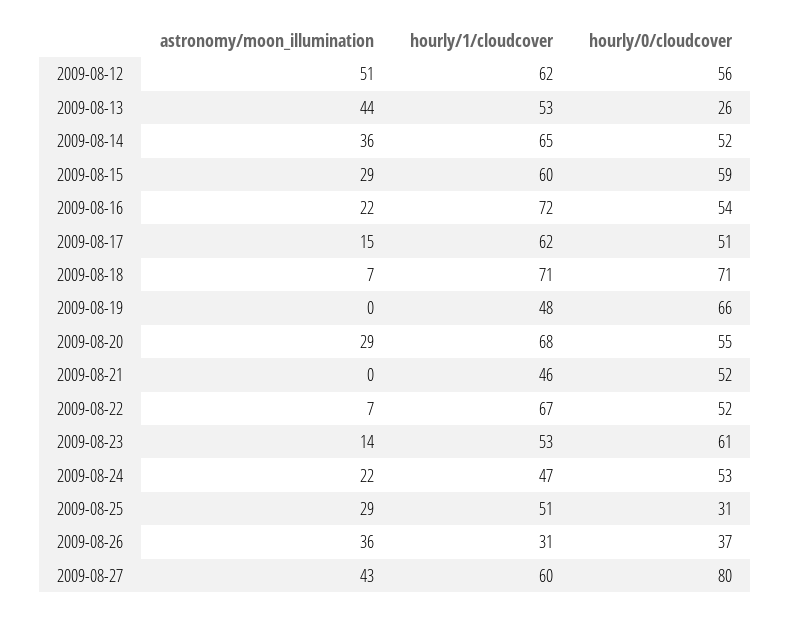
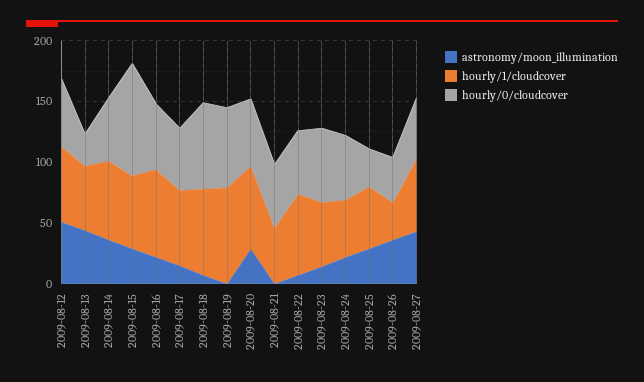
hourly/0/cloudcover, 2009-08-15: 59 -> 90
hourly/1/cloudcover, 2009-08-19: 48 -> 80
hourly/0/cloudcover, 2009-08-27: 80 -> 50

